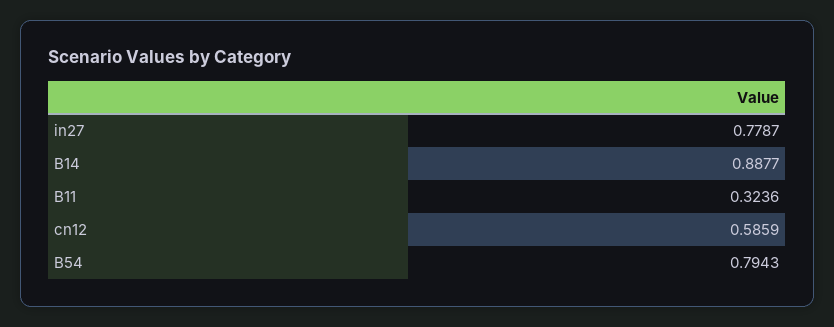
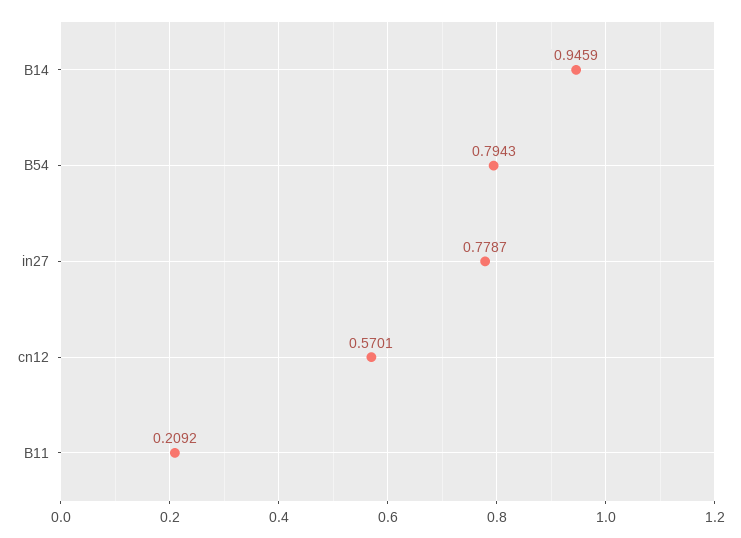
B14: 0.8877 -> 0.9459
B11: 0.3236 -> 0.2092
cn12: 0.5859 -> 0.5701

